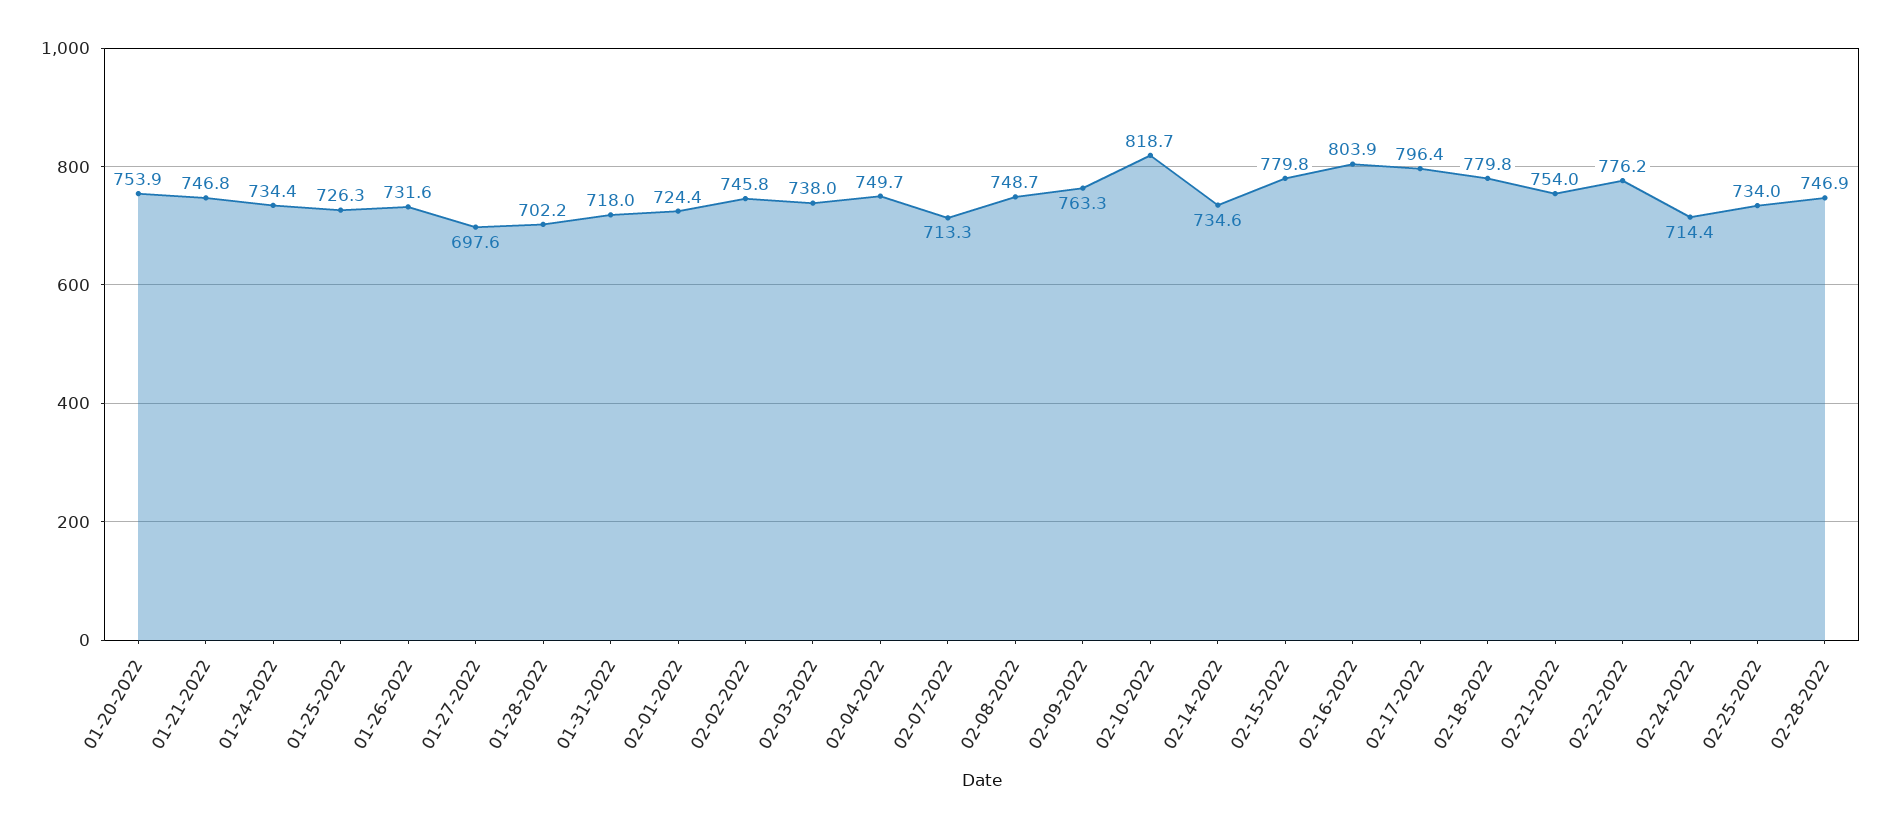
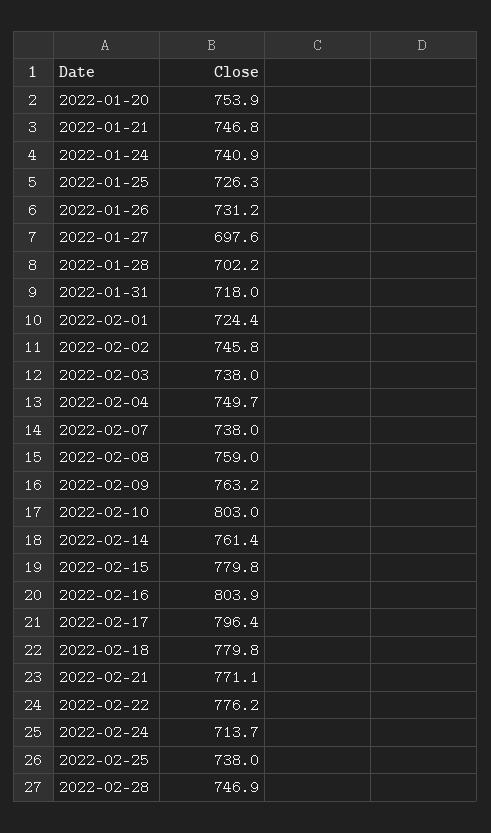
01-24-2022: 734.4 -> 740.9
01-26-2022: 731.6 -> 731.2
02-07-2022: 713.3 -> 738
02-08-2022: 748.7 -> 759
02-09-2022: 763.3 -> 763.2
02-10-2022: 818.7 -> 803
02-14-2022: 734.6 -> 761.4
02-21-2022: 754 -> 771.1
02-24-2022: 714.4 -> 713.7
02-25-2022: 734 -> 738

